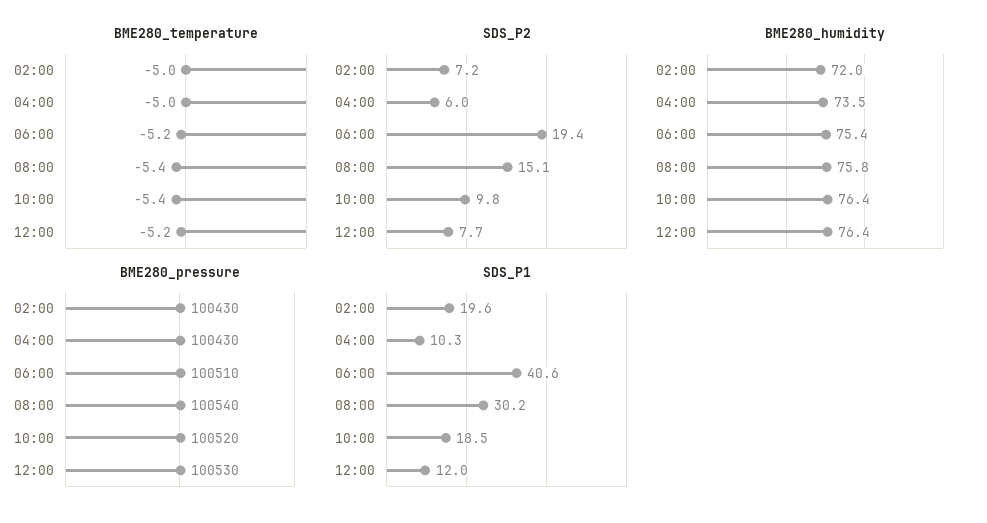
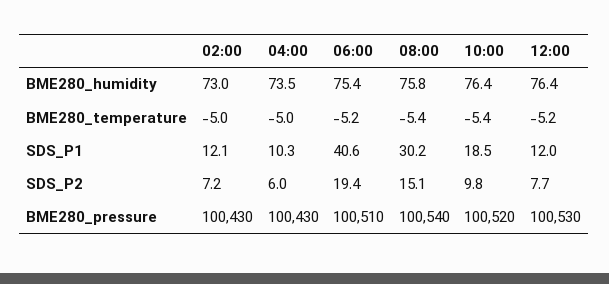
BME280_humidity, 02:00: 72 -> 73
SDS_P1, 02:00: 19.6 -> 12.1

